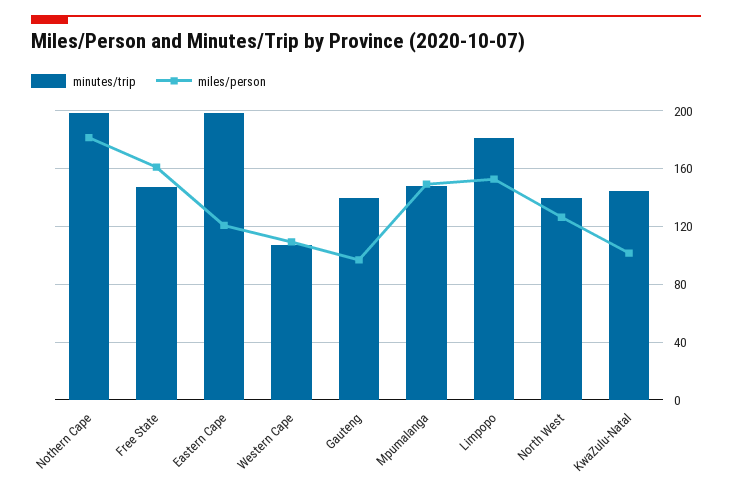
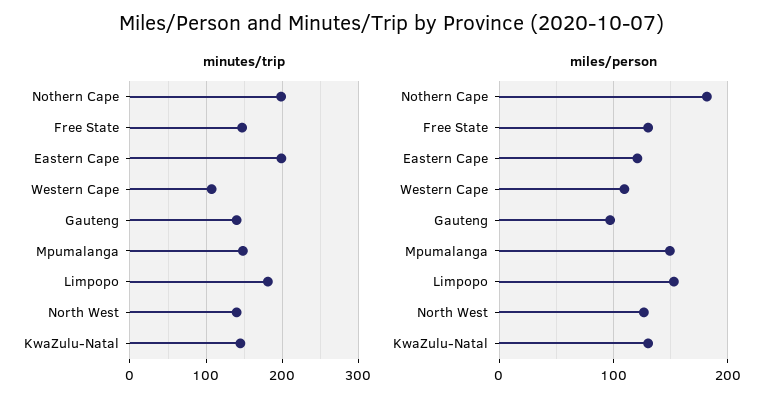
miles/person, Free State: 160 -> 130
miles/person, KwaZulu-Natal: 100 -> 130

